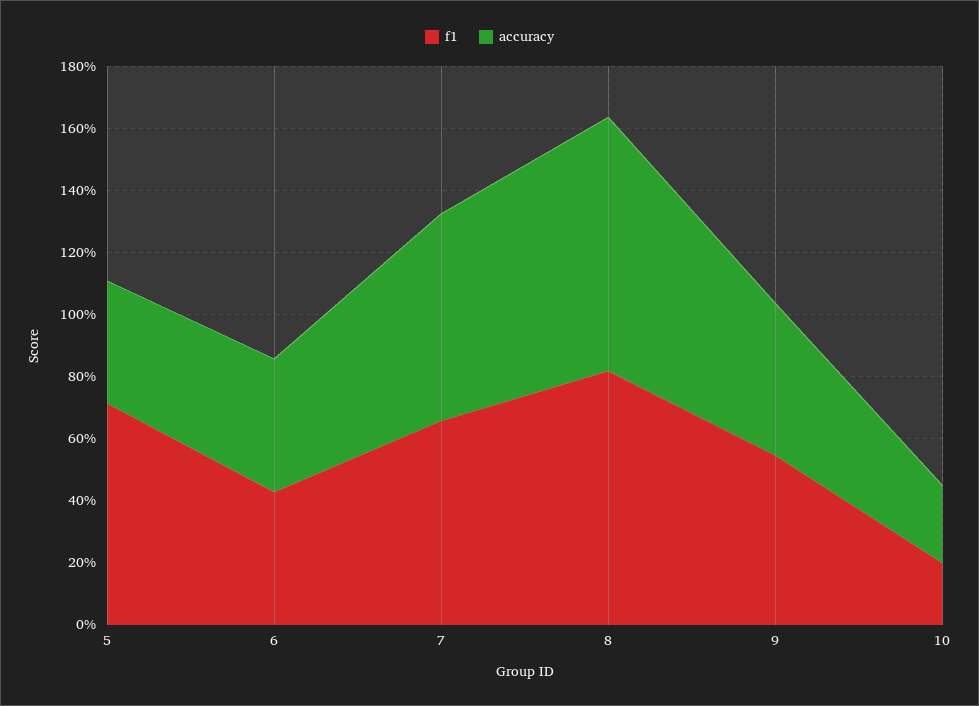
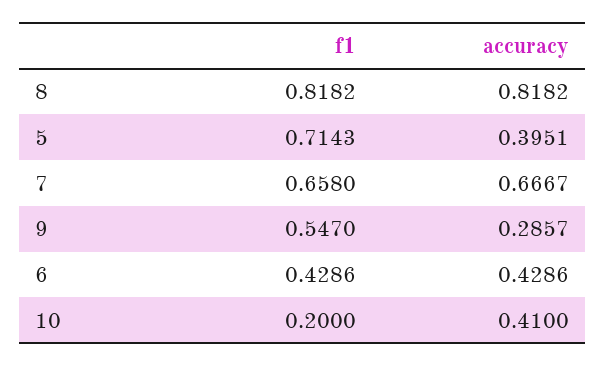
accuracy, 9: 0.5 -> 0.2857
accuracy, 10: 0.25 -> 0.41

